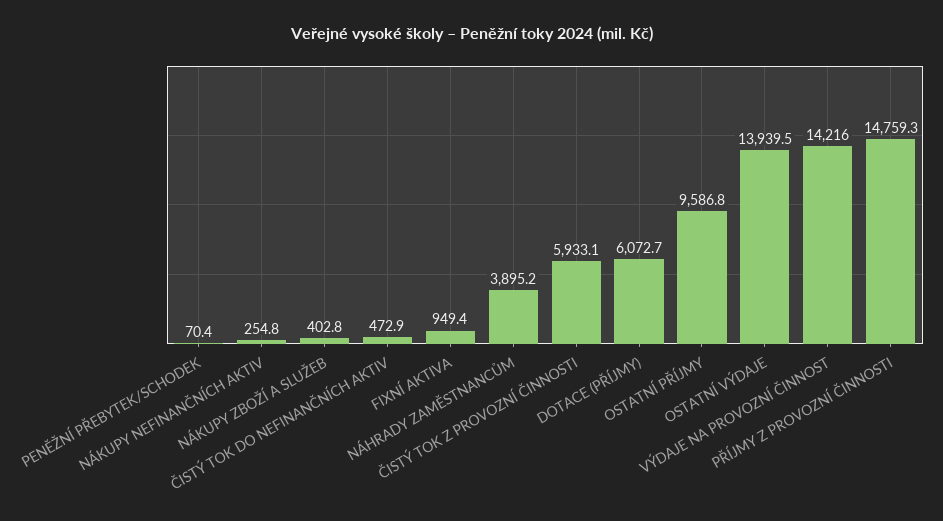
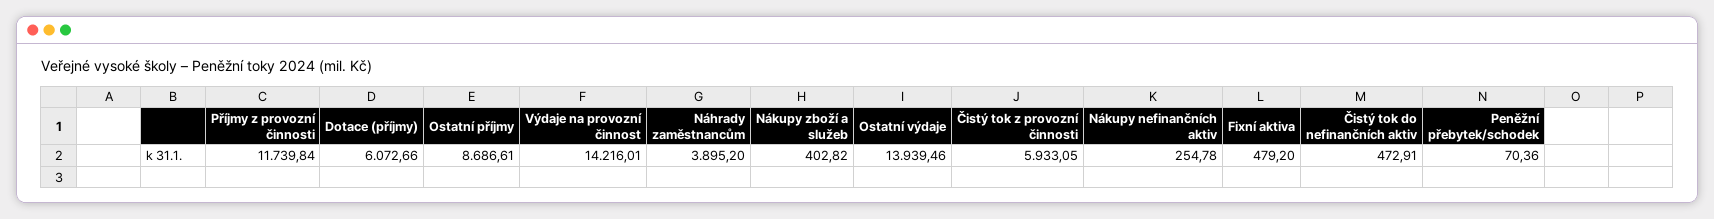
FIXNÍ AKTIVA: 949.4 -> 479.2
OSTATNÍ PŘÍJMY: 9586.8 -> 8686.61
PŘÍJMY Z PROVOZNÍ ČINNOSTI: 14759.3 -> 11739.84

